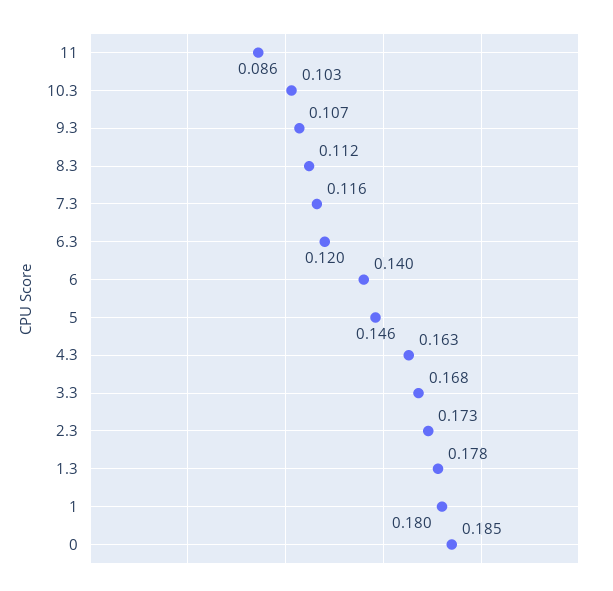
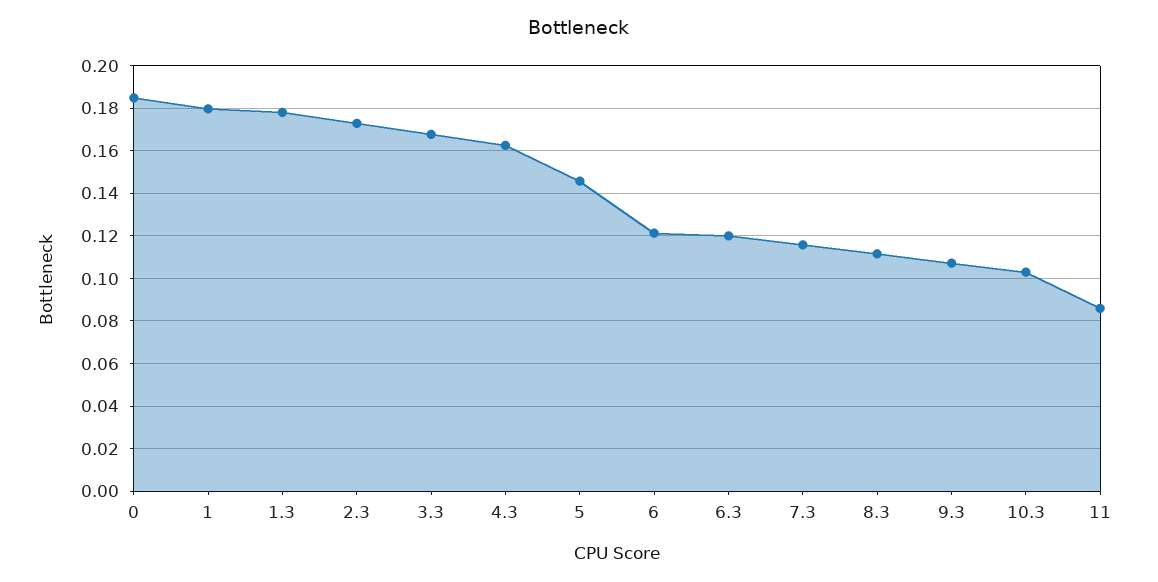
6: 0.14 -> 0.12

